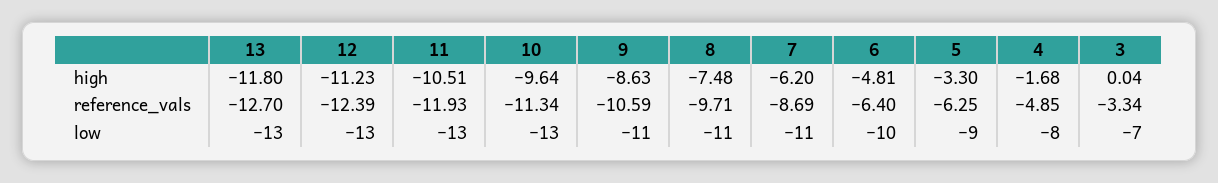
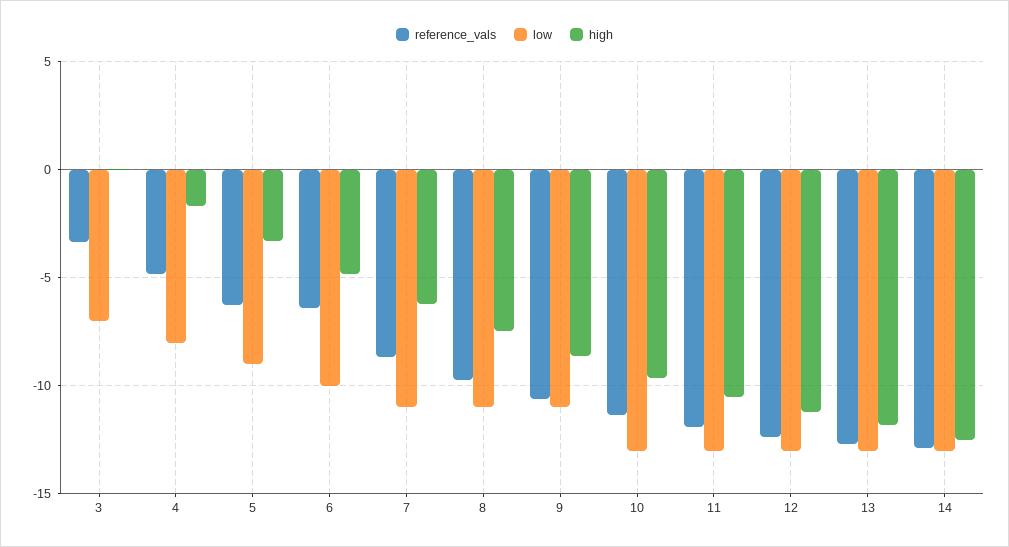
reference_vals, 14: none -> -13
low, 14: none -> -13
high, 14: none -> -12.5

